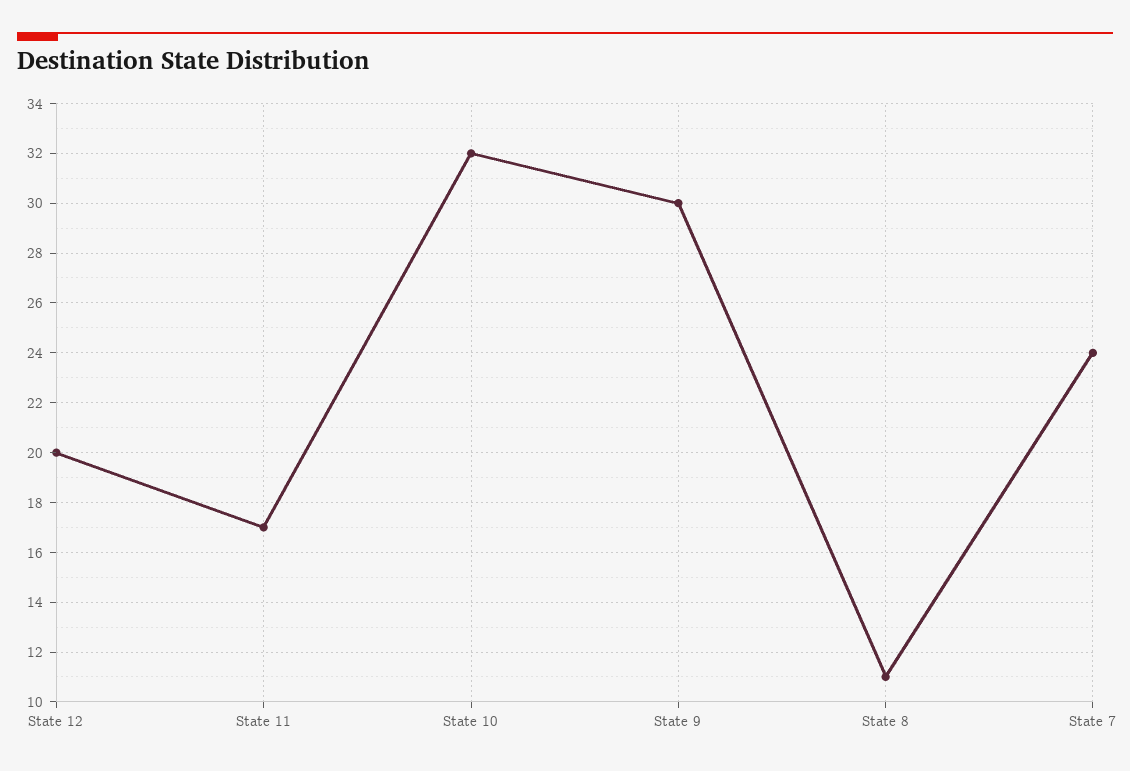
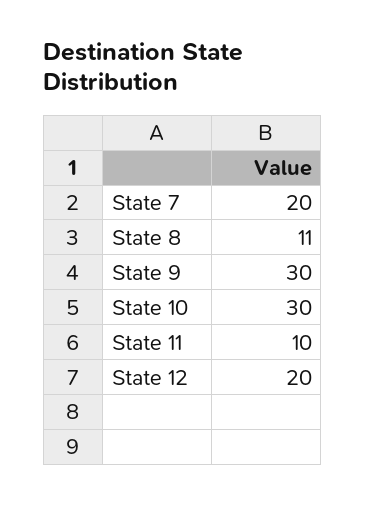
State 11: 17 -> 10
State 10: 32 -> 30
State 7: 24 -> 20

